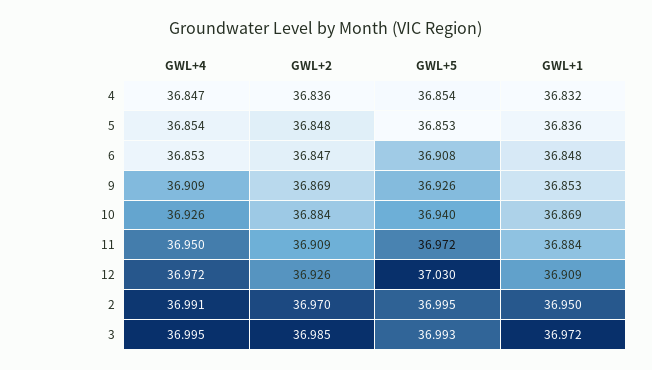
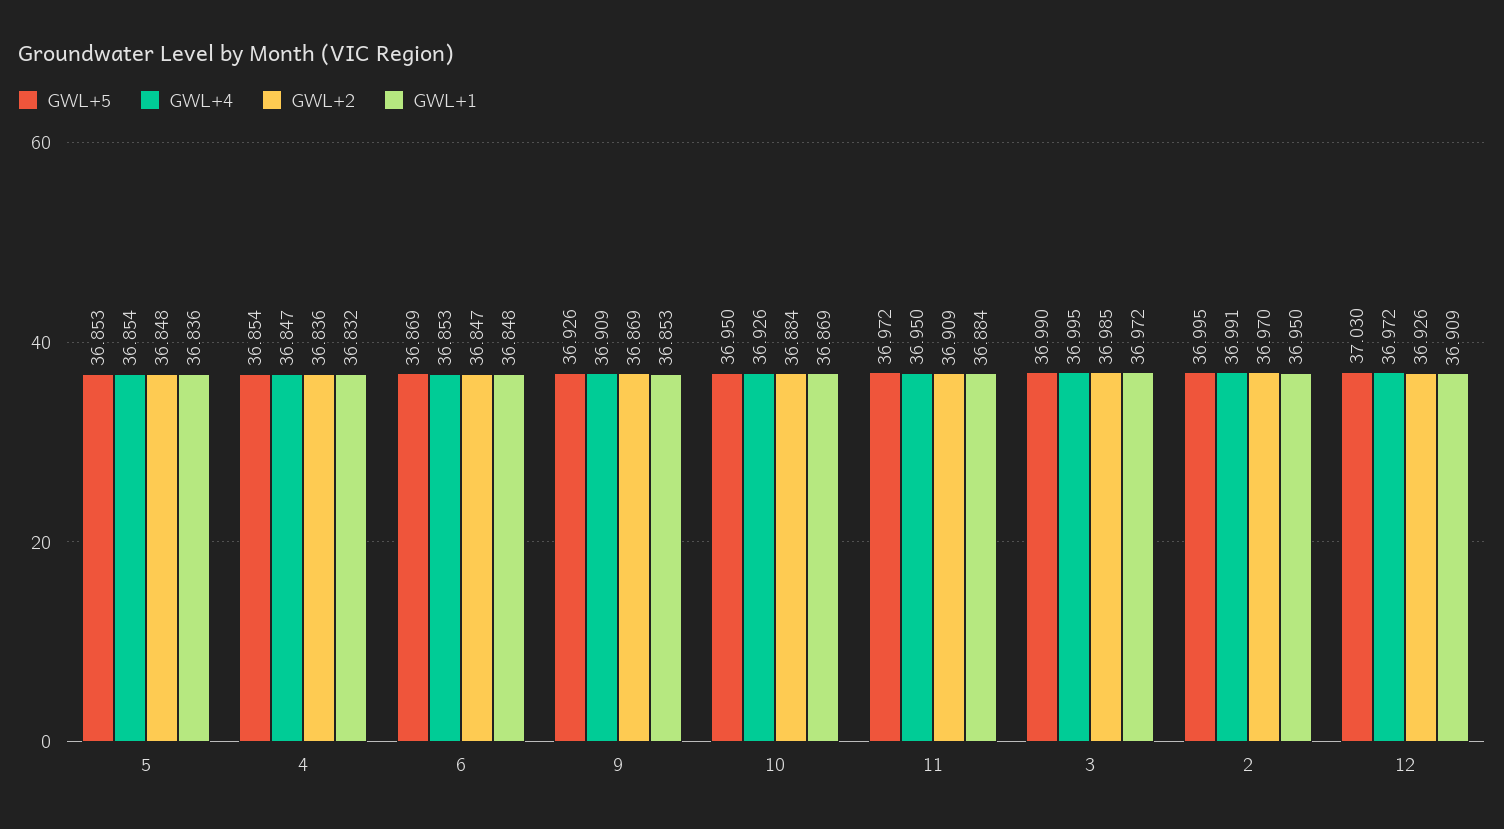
GWL+5, 6: 36.908 -> 36.869
GWL+5, 10: 36.94 -> 36.95
GWL+5, 3: 36.993 -> 36.99

